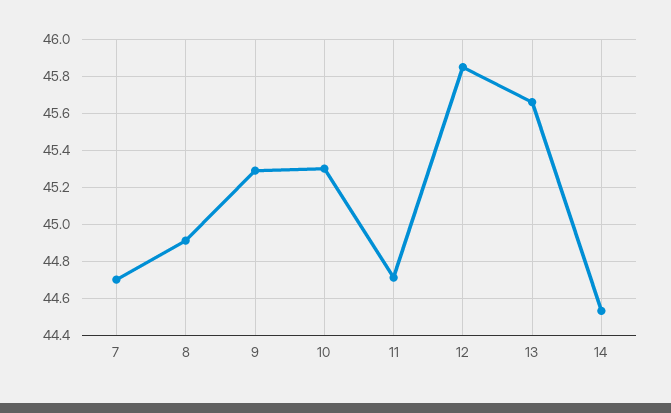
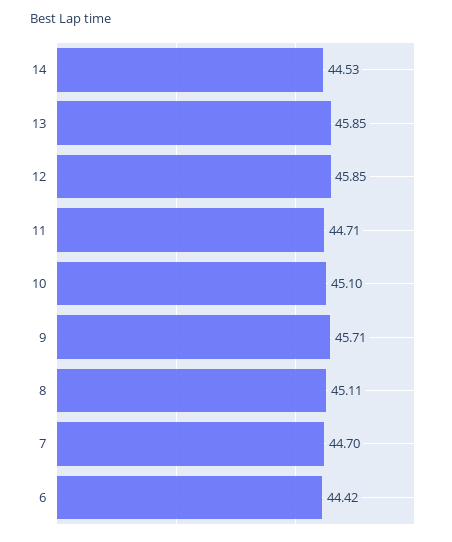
8: 44.9 -> 45.11
9: 45.3 -> 45.71
10: 45.3 -> 45.1
13: 45.65 -> 45.85
6: none -> 44.42

